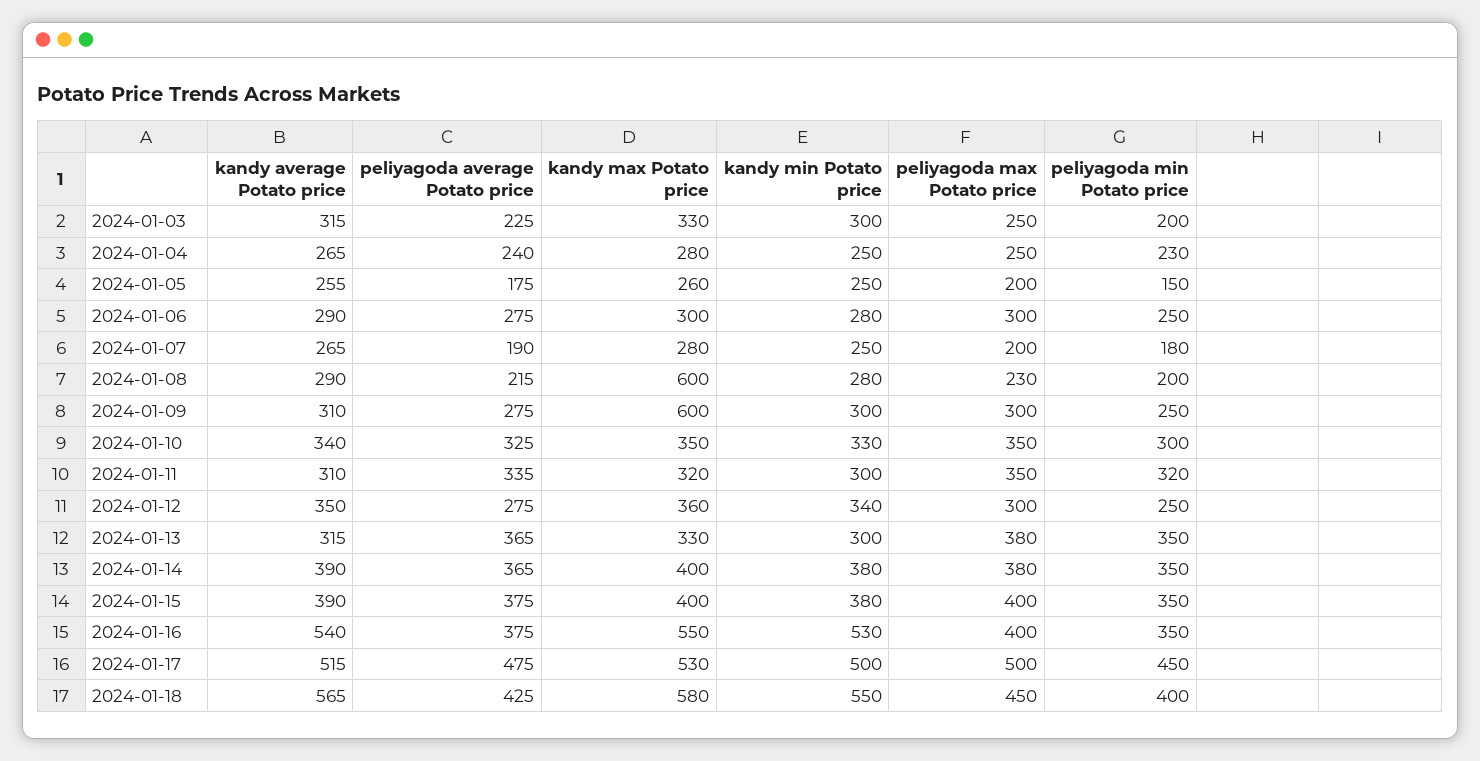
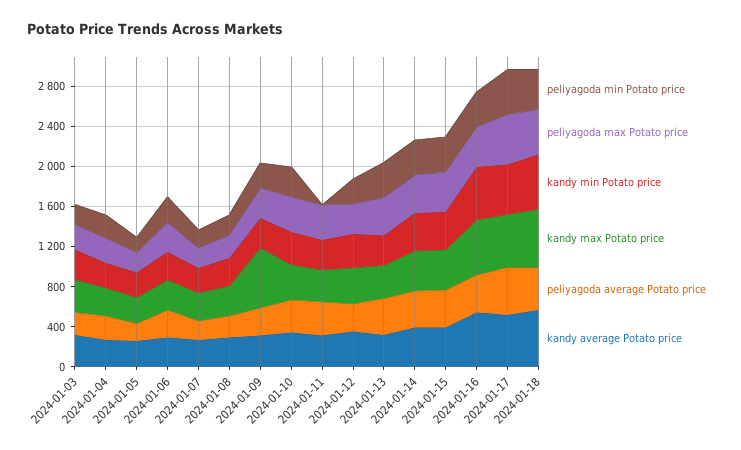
kandy max Potato price, 2024-01-08: 600 -> 300
peliyagoda min Potato price, 2024-01-11: 320 -> 0

